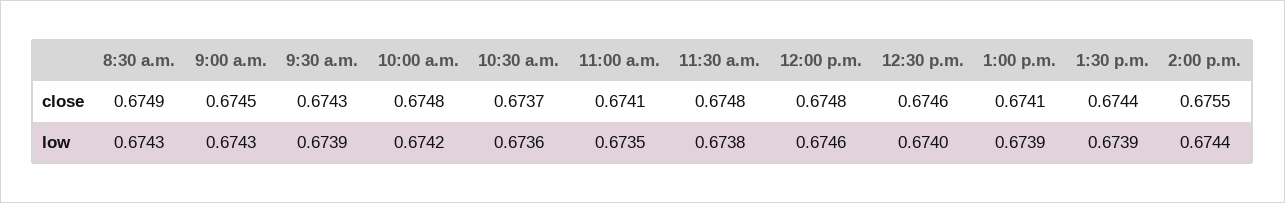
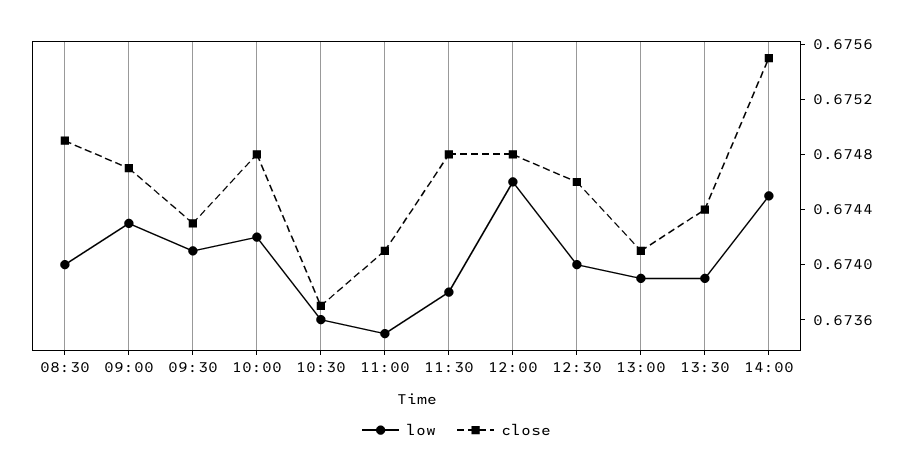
close, 9:00 a.m.: 0.6745 -> 0.6747
low, 8:30 a.m.: 0.6743 -> 0.674
low, 9:30 a.m.: 0.6739 -> 0.6741
low, 2:00 p.m.: 0.6744 -> 0.6745

